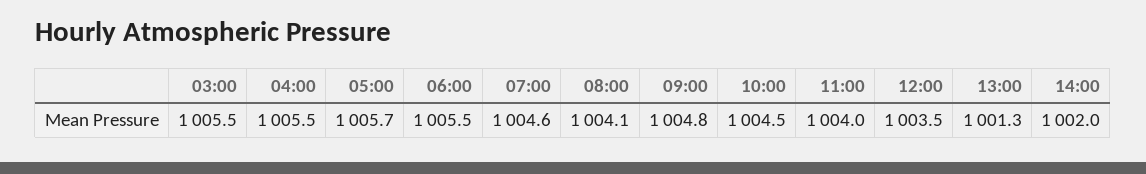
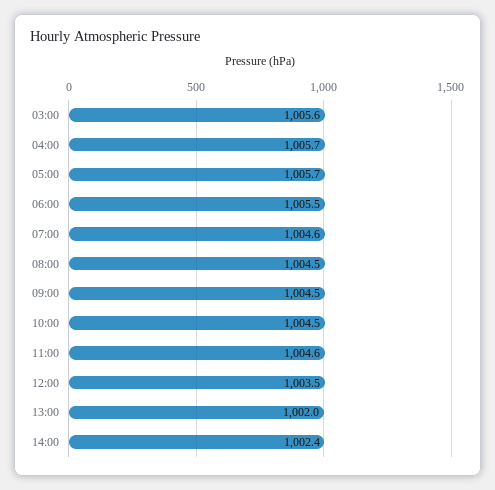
03:00: 1005.5 -> 1005.6
04:00: 1005.5 -> 1005.7
08:00: 1004.1 -> 1004.5
09:00: 1004.8 -> 1004.5
11:00: 1004 -> 1004.6
13:00: 1001.3 -> 1002
14:00: 1002 -> 1002.4

